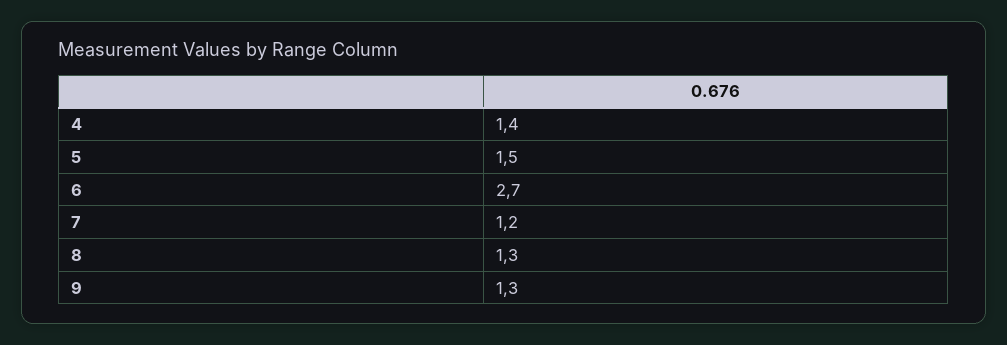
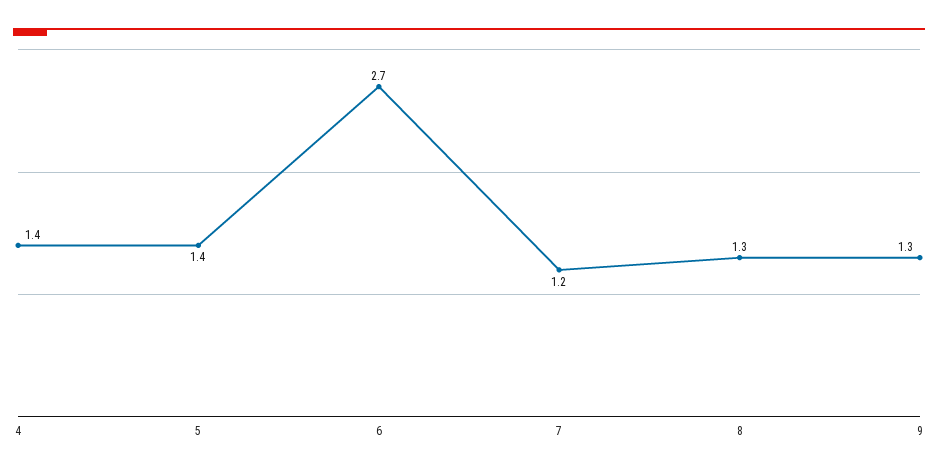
5: 1.5 -> 1.4

